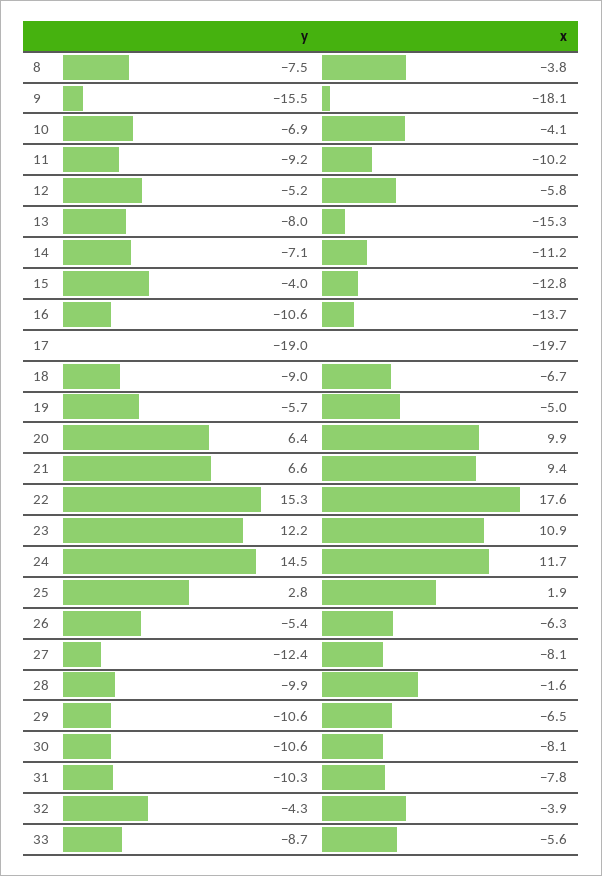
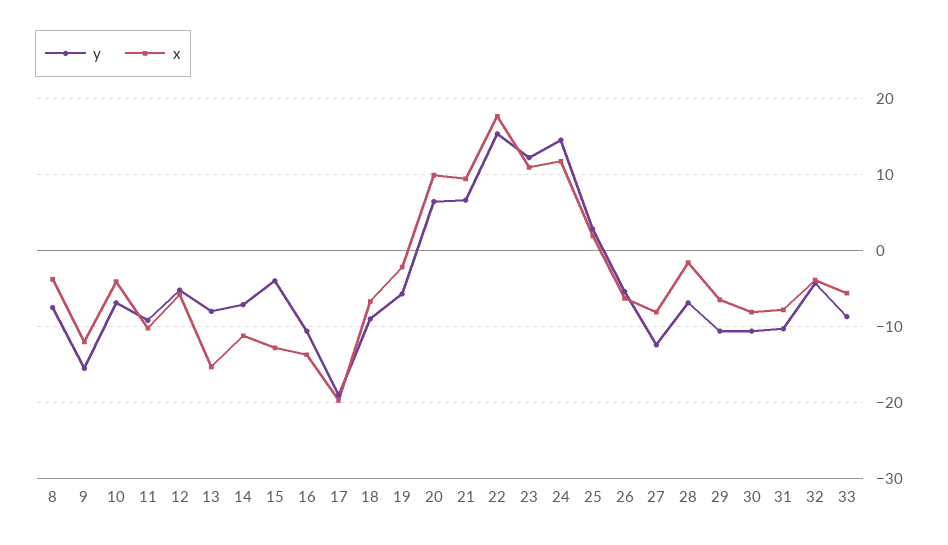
x, 9: -18.1 -> -12
x, 19: -5 -> -2
y, 28: -9.9 -> -7

